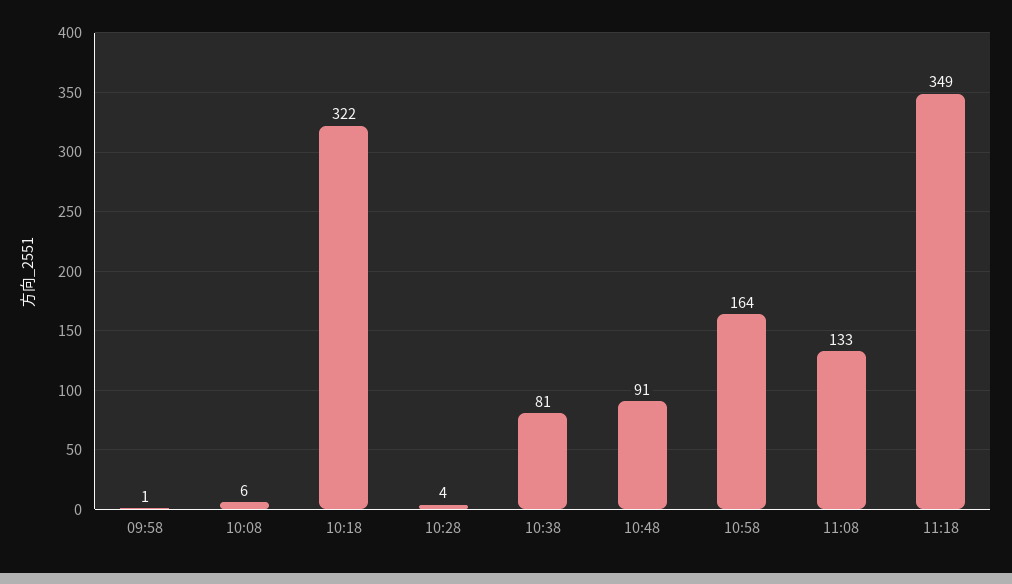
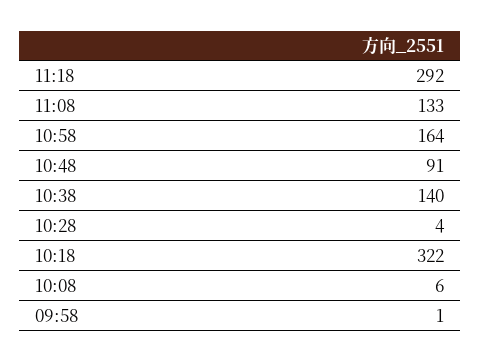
10:38: 81 -> 140
11:18: 349 -> 292

